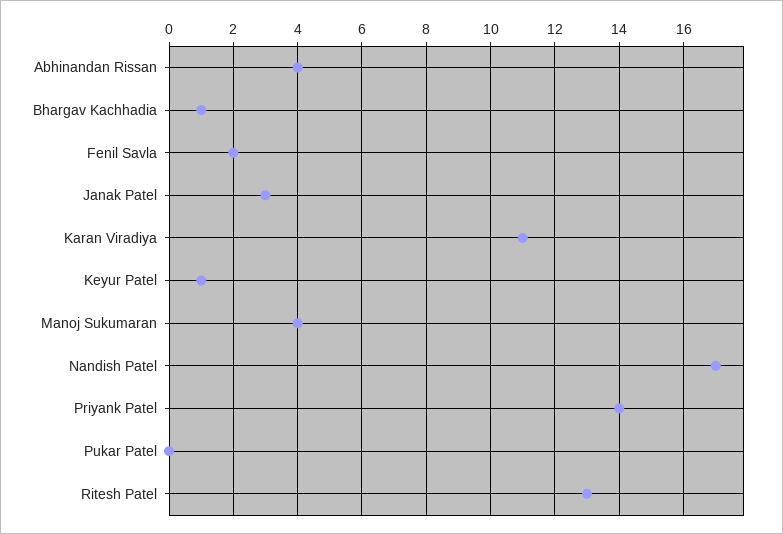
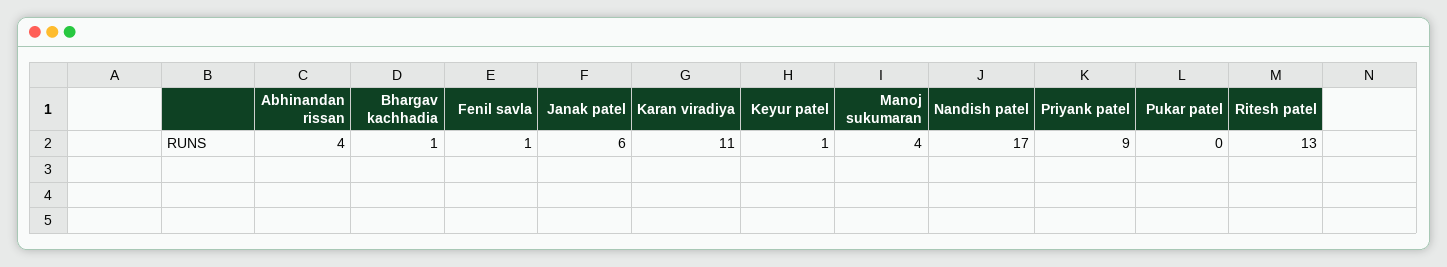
Fenil Savla: 2 -> 1
Janak Patel: 3 -> 6
Priyank Patel: 14 -> 9

